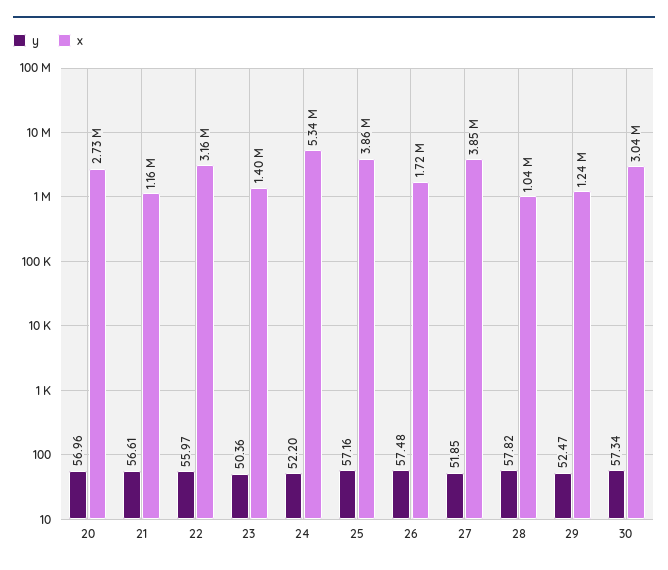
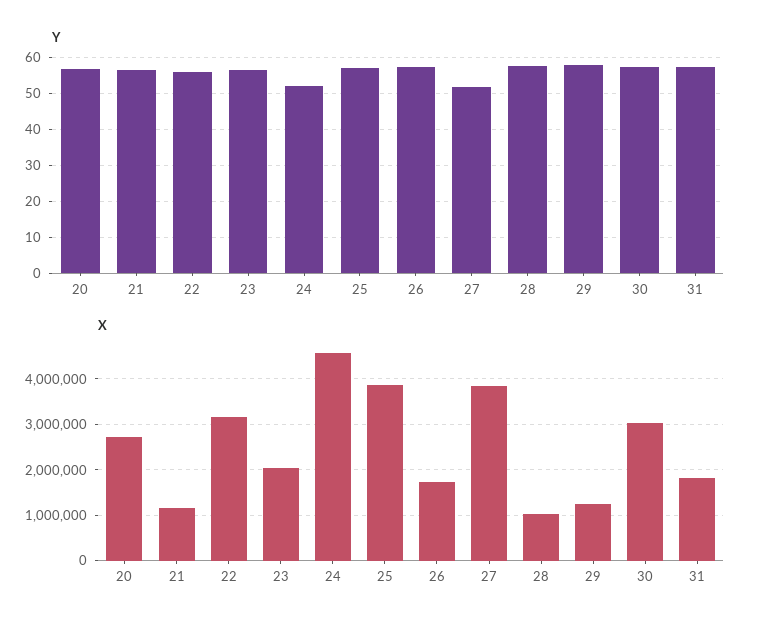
y, 23: 50.36 -> 56
x, 23: 1400000 -> 2000000
x, 24: 5340000 -> 4600000
y, 29: 52.47 -> 58
y, 31: none -> 58
x, 31: none -> 1800000

